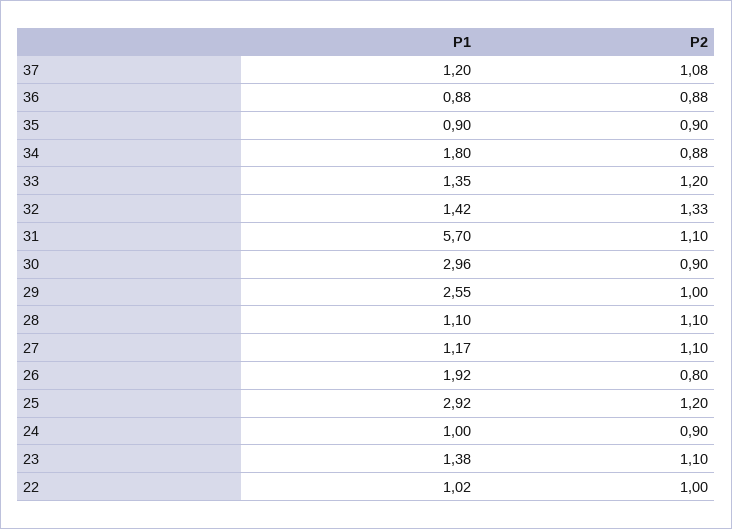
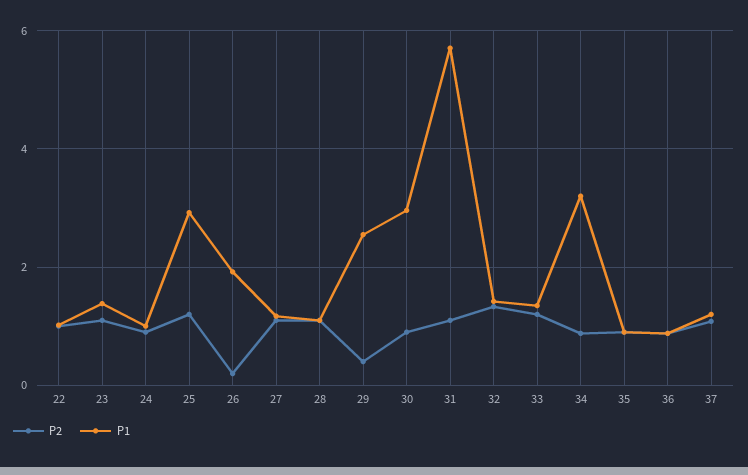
P1, 34: 1.8 -> 3.2
P2, 29: 1 -> 0.4
P2, 26: 0.8 -> 0.2

